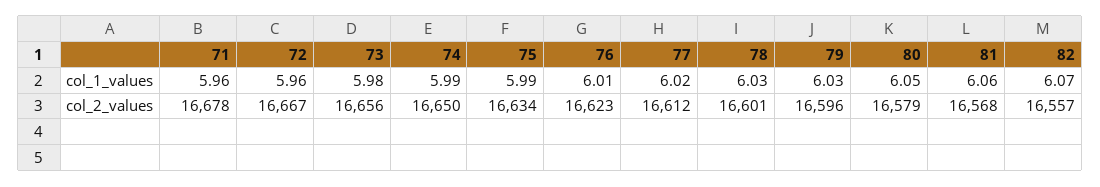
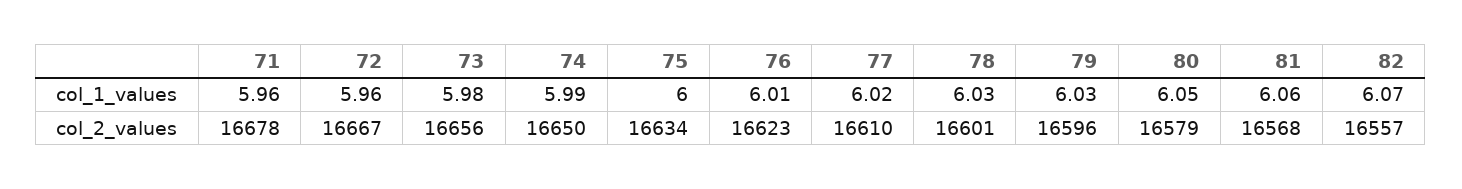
75, col_1_values: 5.99 -> 6
77, col_2_values: 16612 -> 16610

